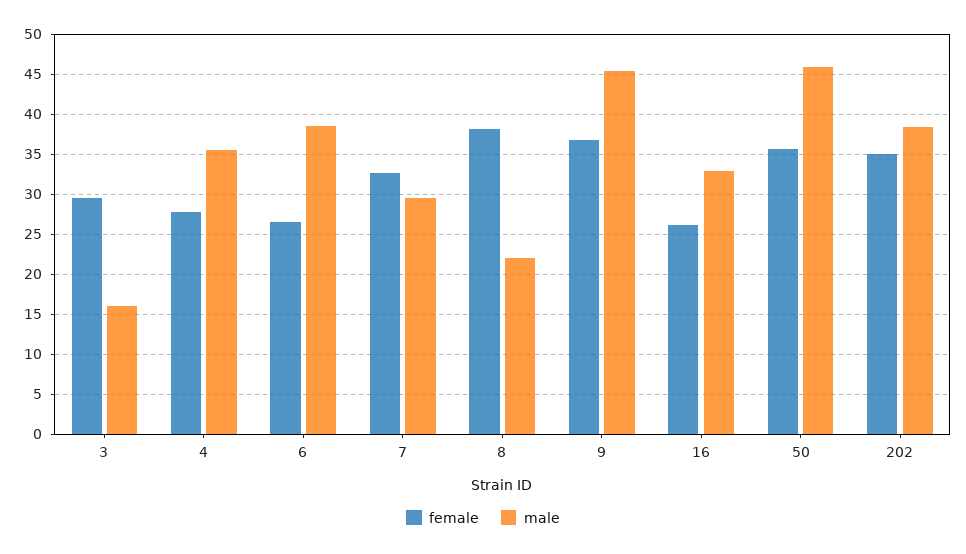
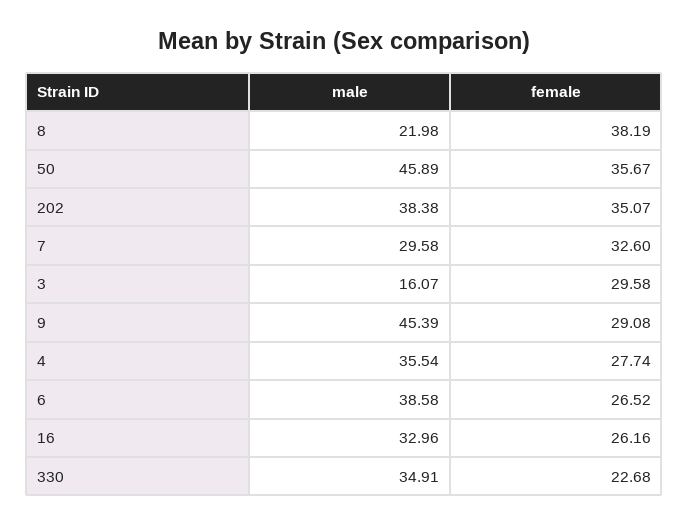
female, 9: 37 -> 29.08
male, 330: none -> 34.91
female, 330: none -> 22.68

